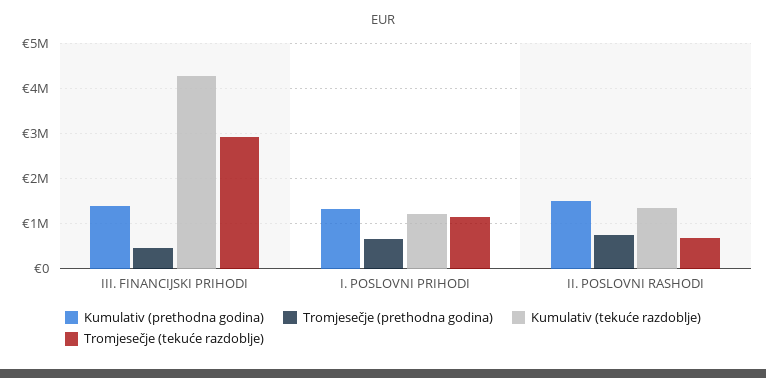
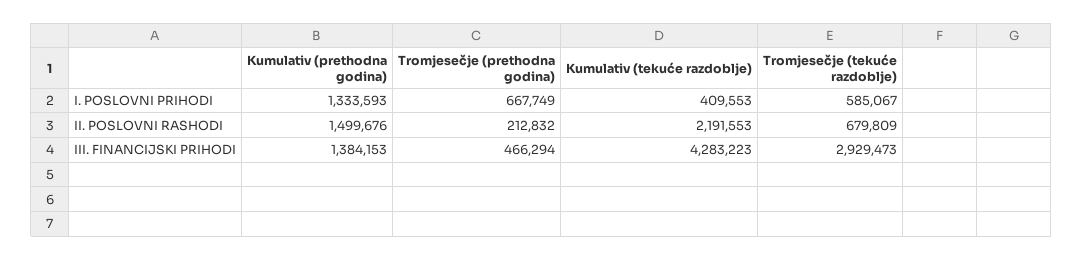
Kumulativ (tekuće razdoblje), I. POSLOVNI PRIHODI: 1200000 -> 409553
Tromjesečje (tekuće razdoblje), I. POSLOVNI PRIHODI: 1200000 -> 585067
Tromjesečje (prethodna godina), II. POSLOVNI RASHODI: 800000 -> 212832
Kumulativ (tekuće razdoblje), II. POSLOVNI RASHODI: 1400000 -> 2191553

